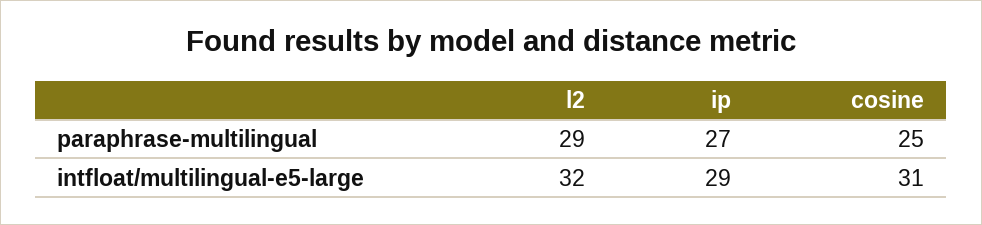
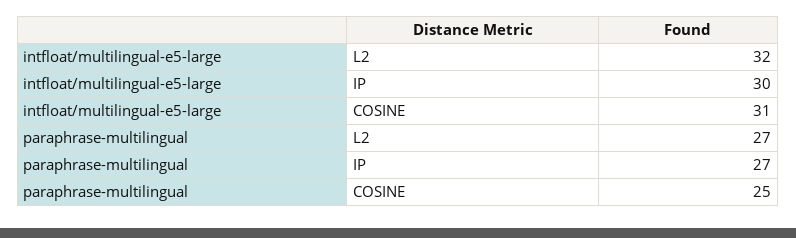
l2, paraphrase-multilingual: 29 -> 27
ip, intfloat/multilingual-e5-large: 29 -> 30

